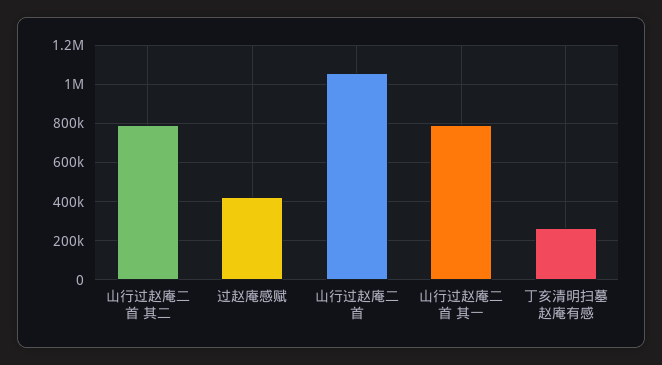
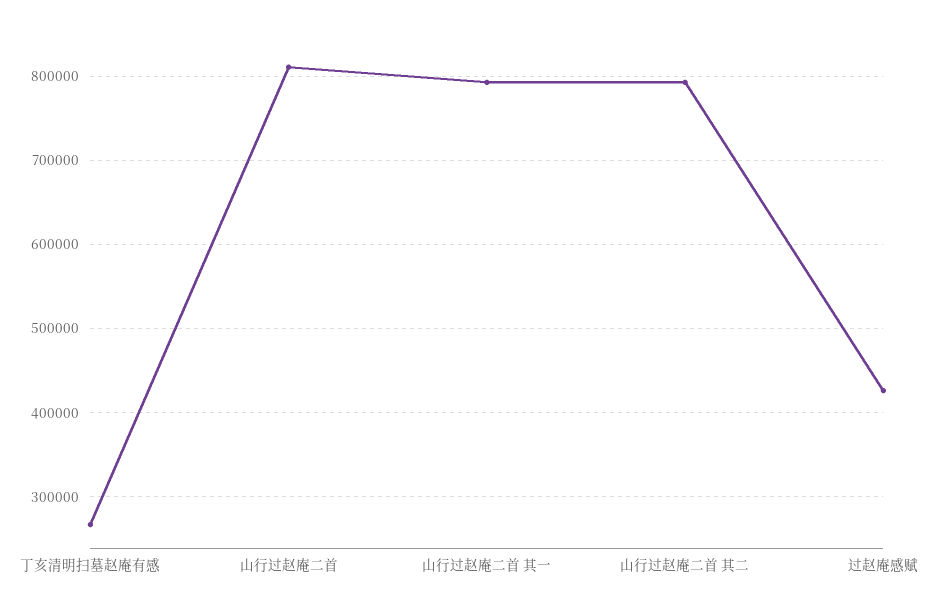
山行过赵庵二首: 1050000 -> 810000

